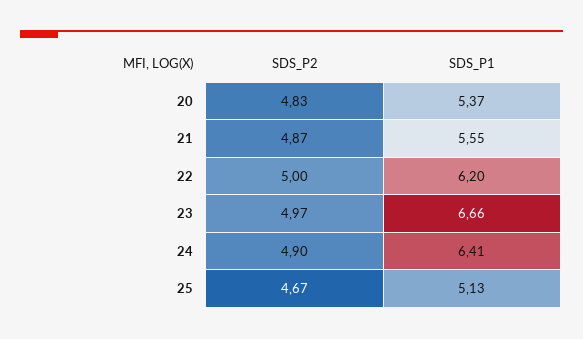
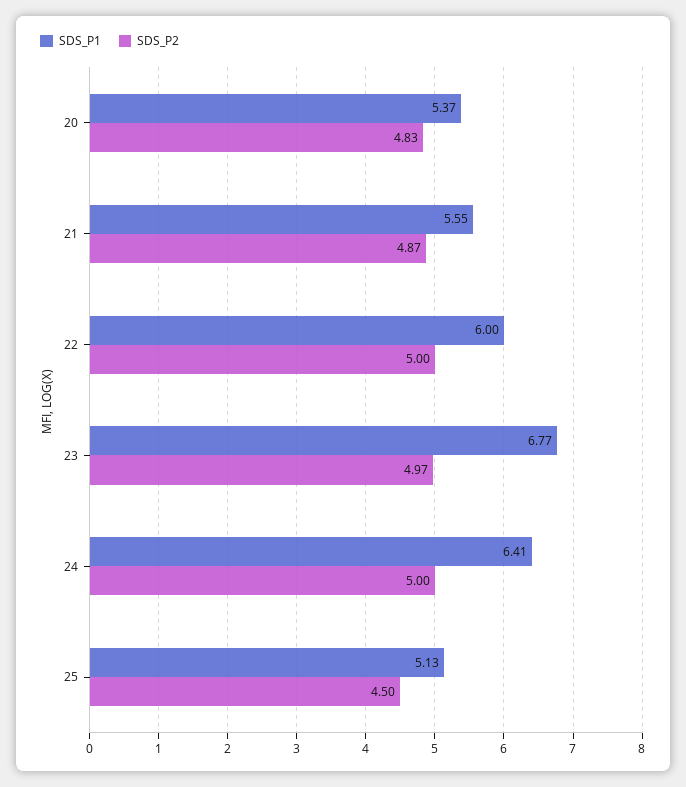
SDS_P1, 22: 6.2 -> 6
SDS_P1, 23: 6.66 -> 6.77
SDS_P2, 24: 4.9 -> 5
SDS_P2, 25: 4.67 -> 4.5

